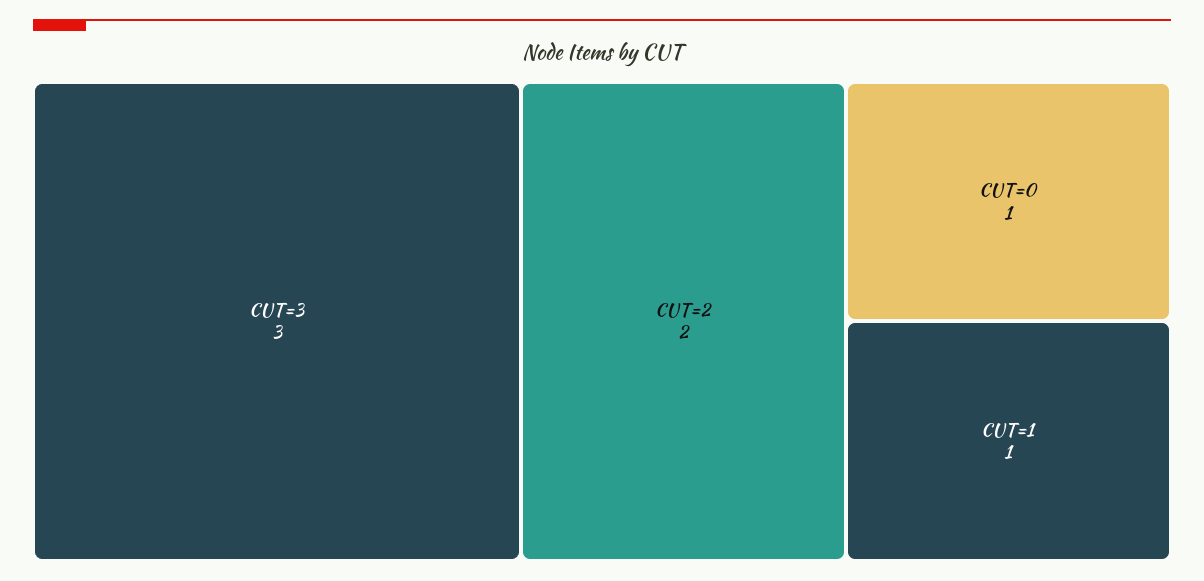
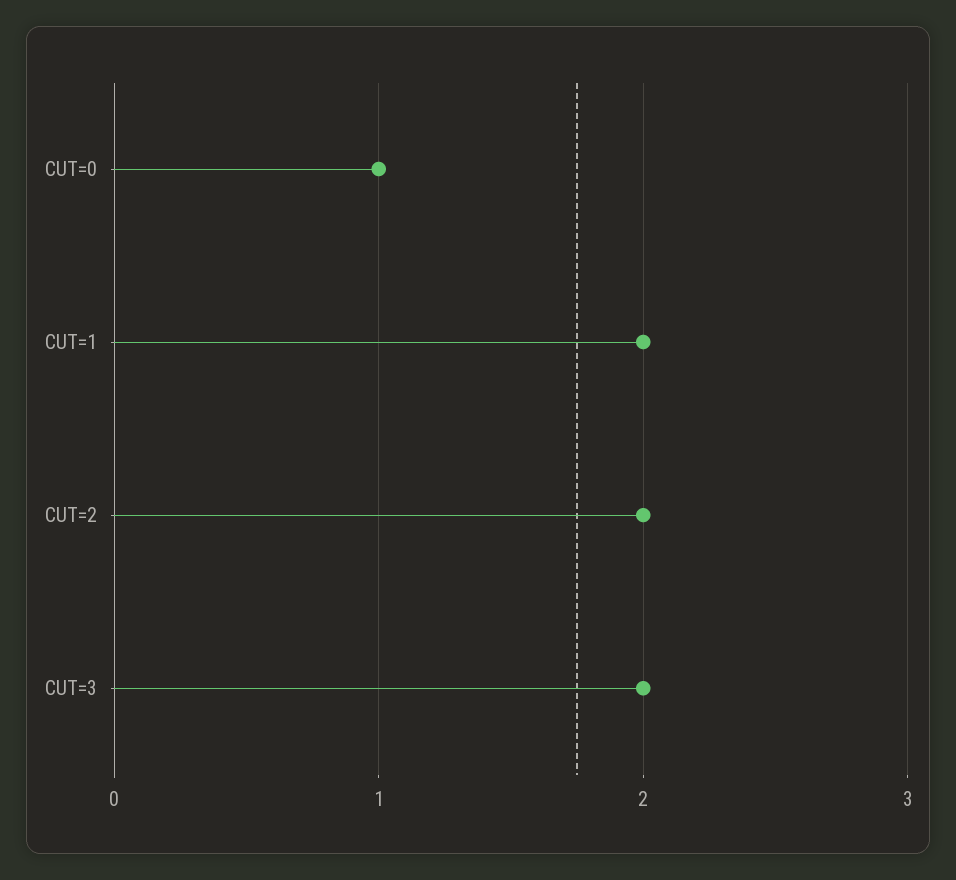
CUT=3: 3 -> 2
CUT=1: 1 -> 2

